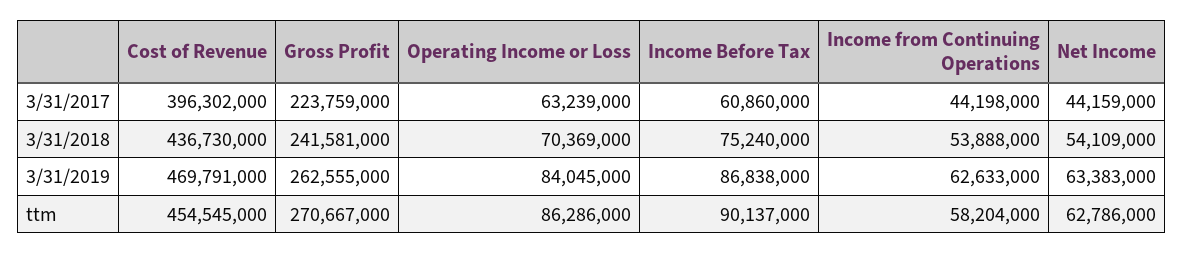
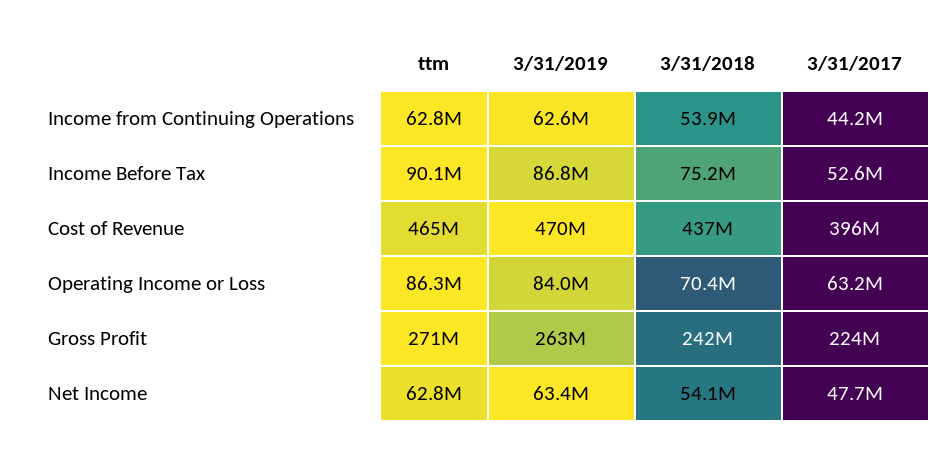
Income Before Tax, 3/31/2017: 60860000 -> 52600000
Net Income, 3/31/2017: 44159000 -> 47700000
Cost of Revenue, ttm: 454545000 -> 465000000
Income from Continuing Operations, ttm: 58204000 -> 62800000

